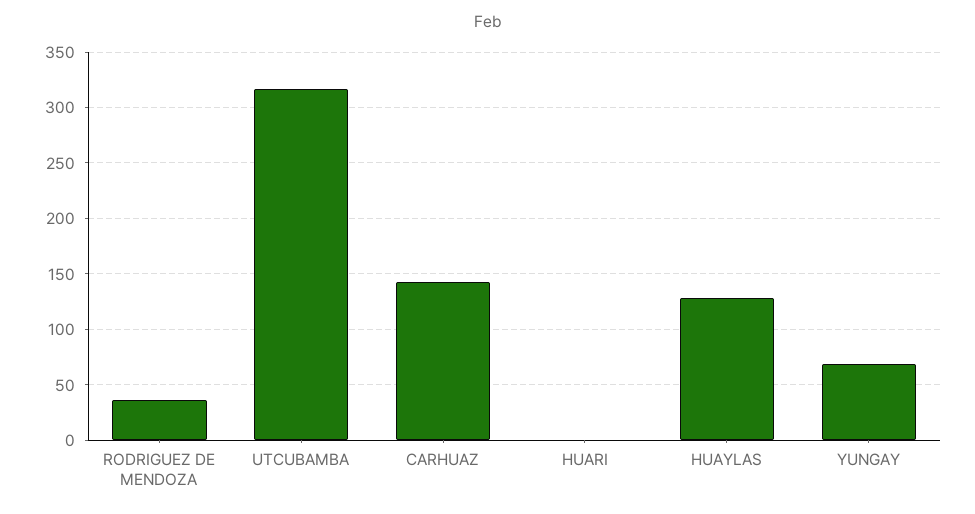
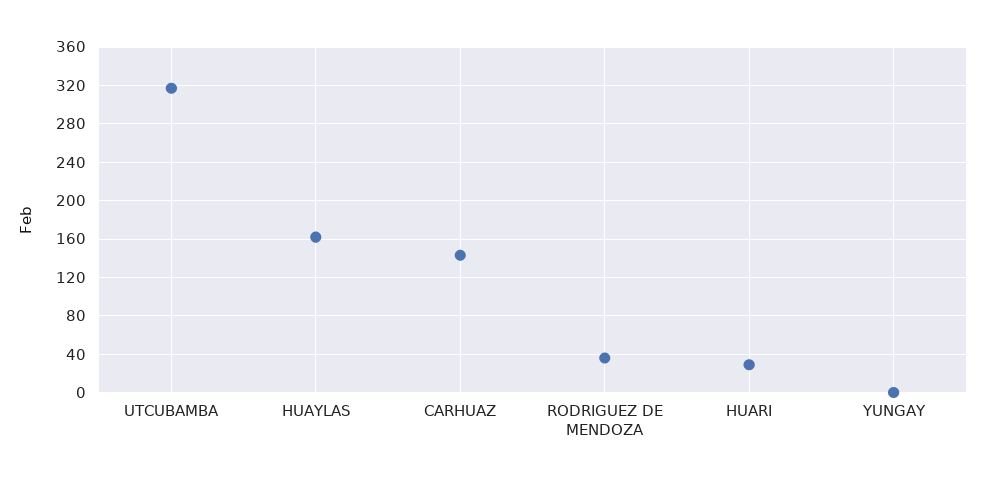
HUARI: 0 -> 30
HUAYLAS: 130 -> 160
YUNGAY: 70 -> 0

